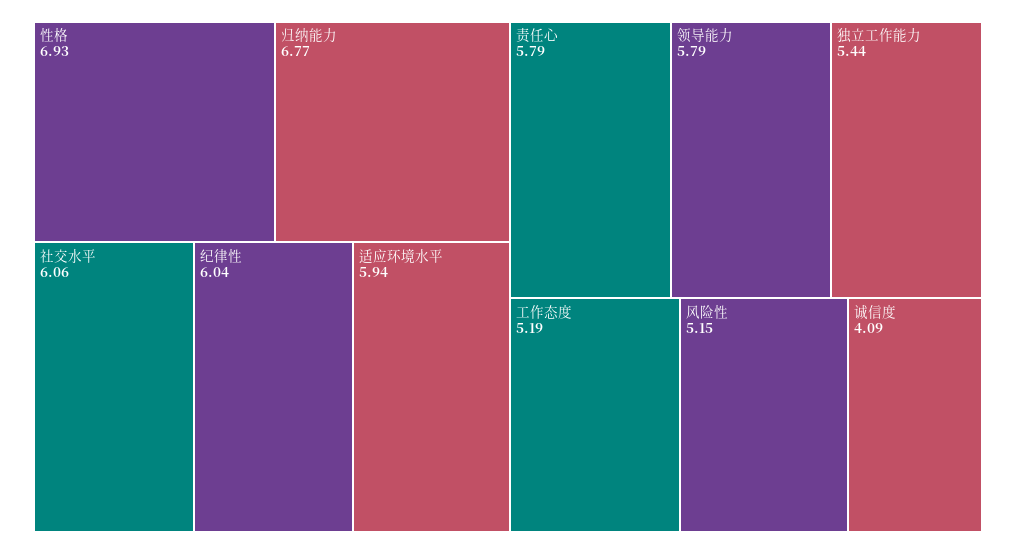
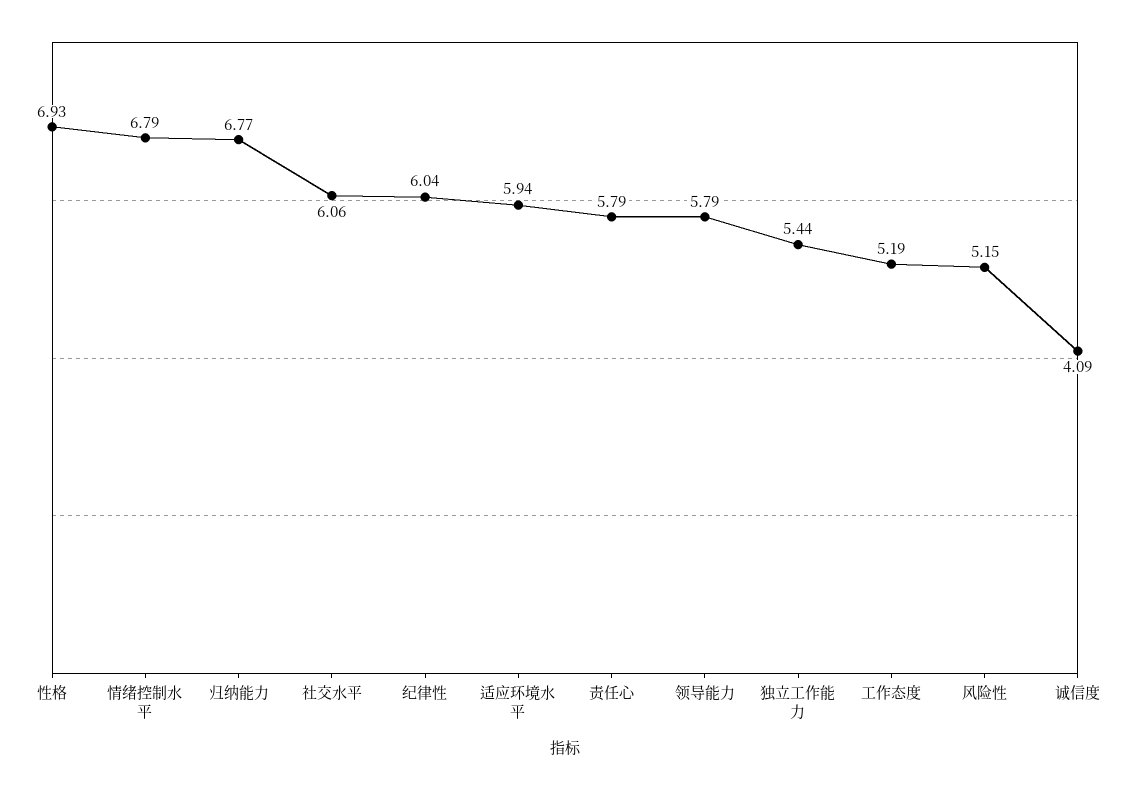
情绪控制水平: none -> 6.79

